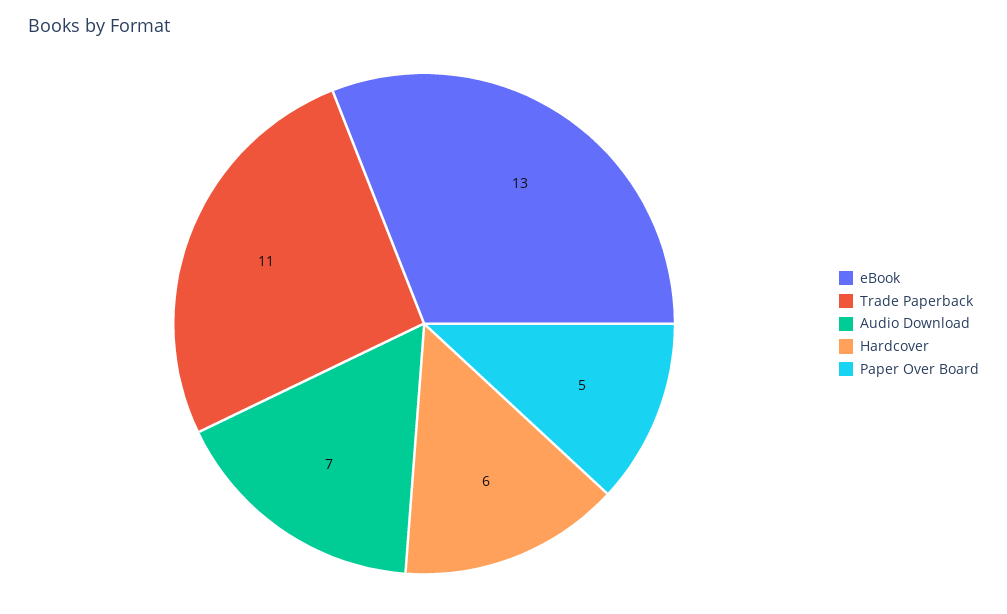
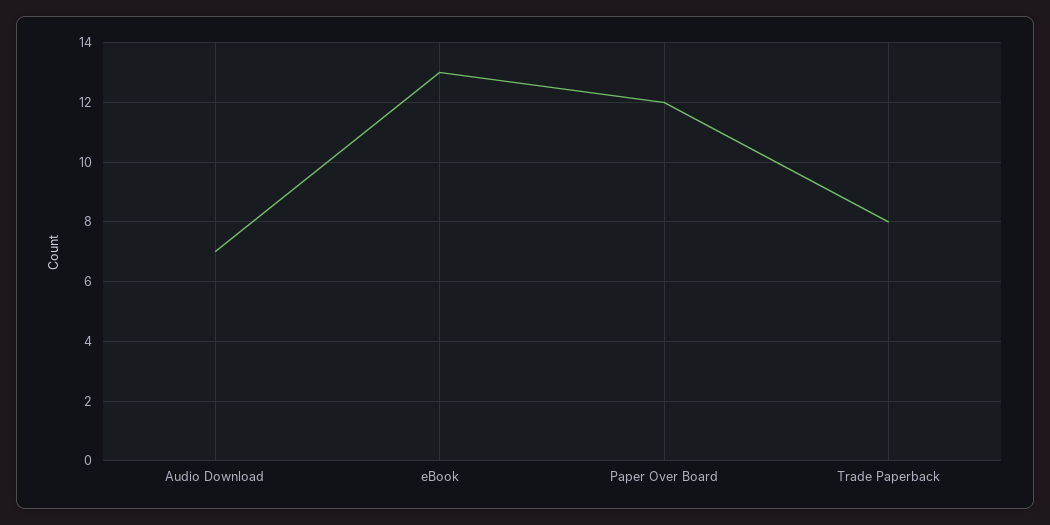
Trade Paperback: 11 -> 8
Hardcover: 6 -> none
Paper Over Board: 5 -> 12

